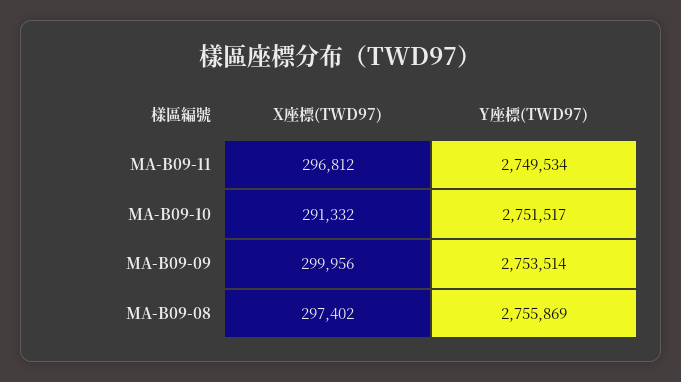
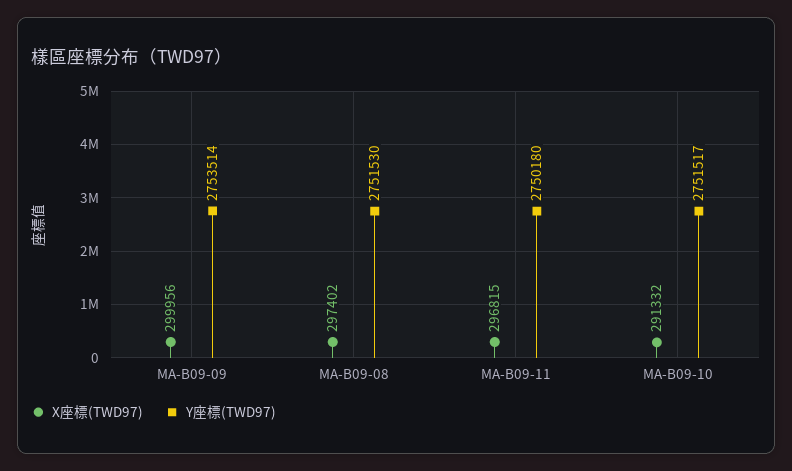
X座標(TWD97), MA-B09-11: 296812 -> 296815
Y座標(TWD97), MA-B09-11: 2749534 -> 2750180
Y座標(TWD97), MA-B09-08: 2755869 -> 2751530

